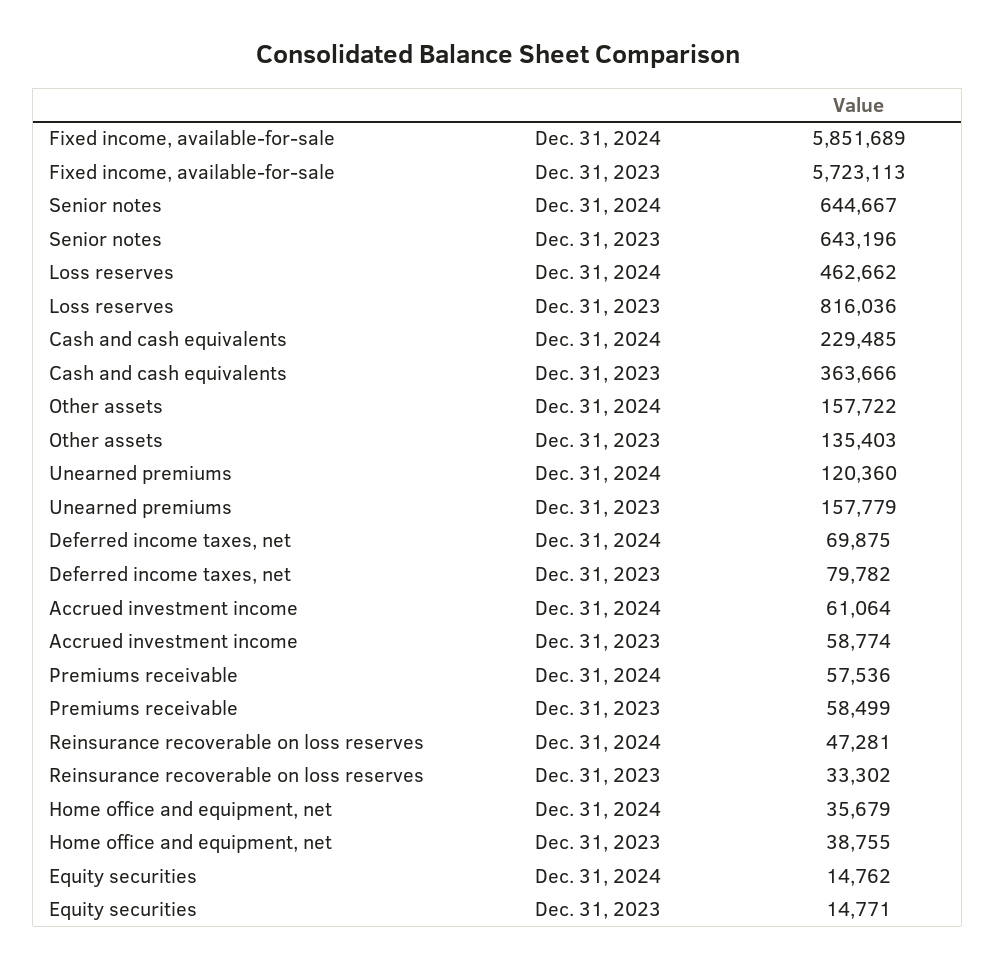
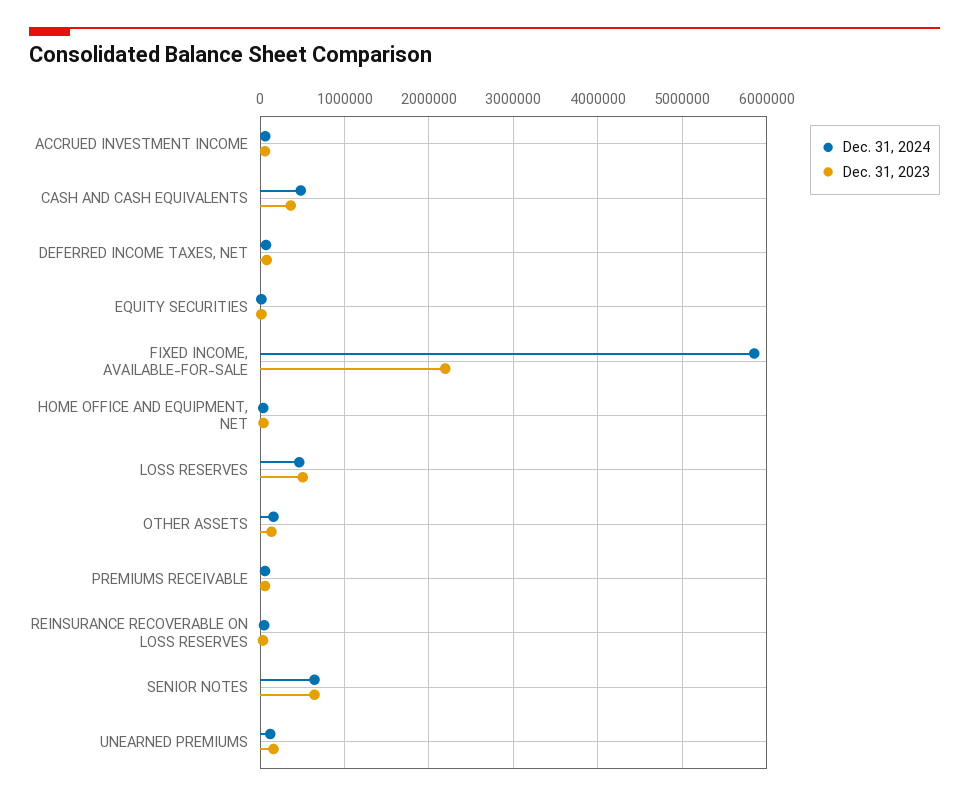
Dec. 31, 2023, Fixed income, available-for-sale: 5723113 -> 2200000
Dec. 31, 2023, Loss reserves: 816036 -> 500000
Dec. 31, 2024, Cash and cash equivalents: 229485 -> 500000

